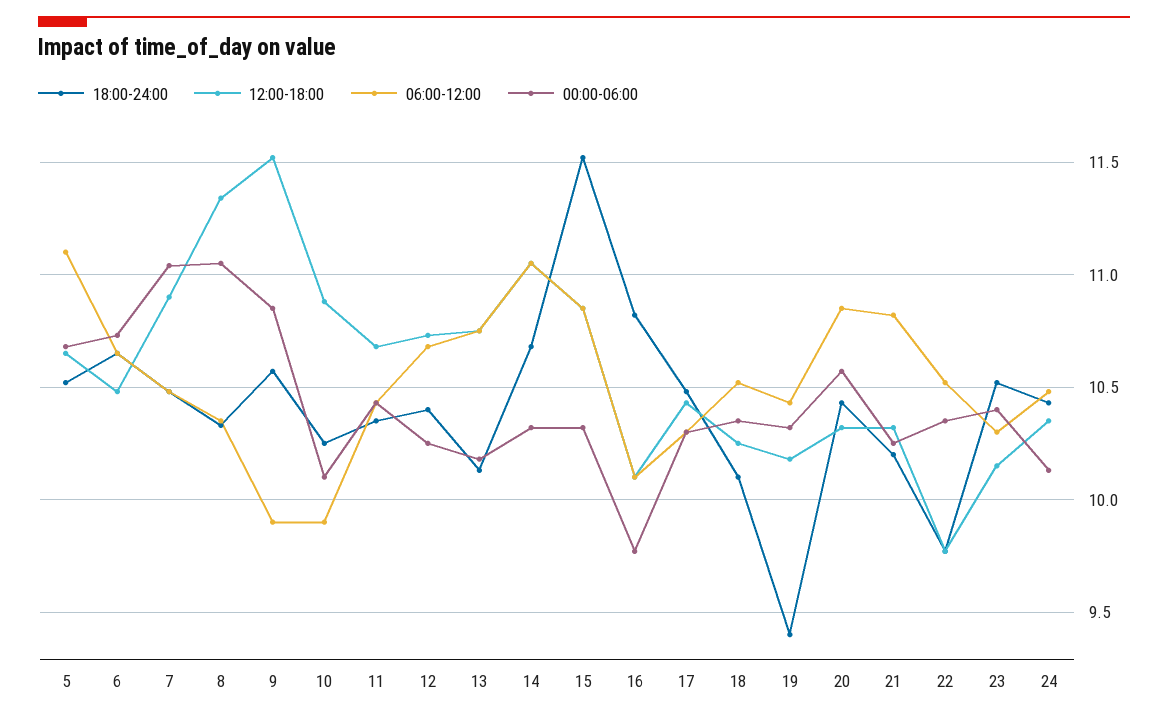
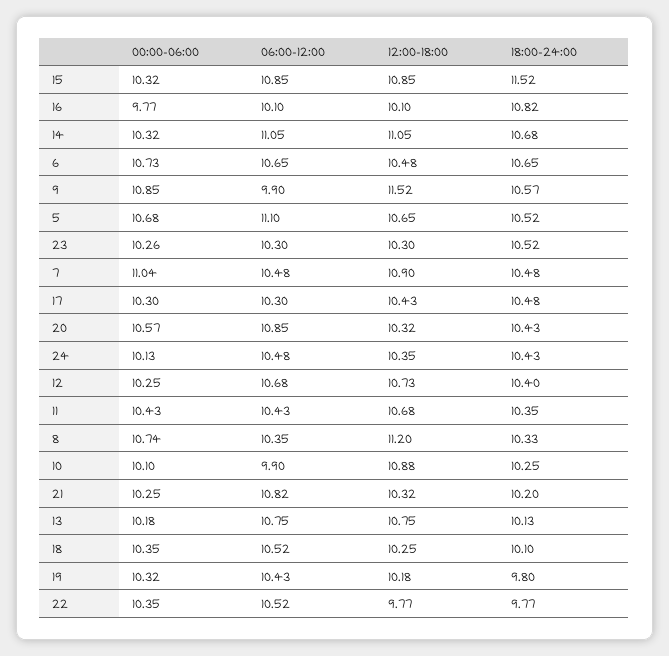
12:00-18:00, 8: 11.35 -> 11.2
00:00-06:00, 8: 11.05 -> 10.74
18:00-24:00, 19: 9.4 -> 9.8
12:00-18:00, 23: 10.15 -> 10.3
00:00-06:00, 23: 10.4 -> 10.26

